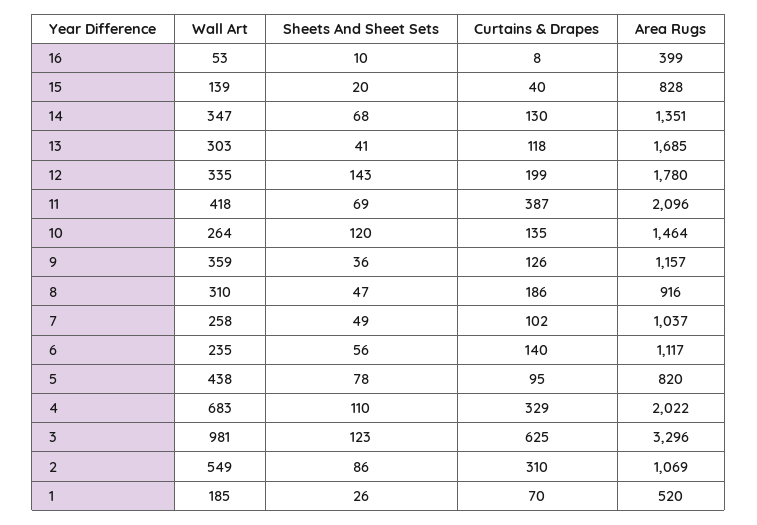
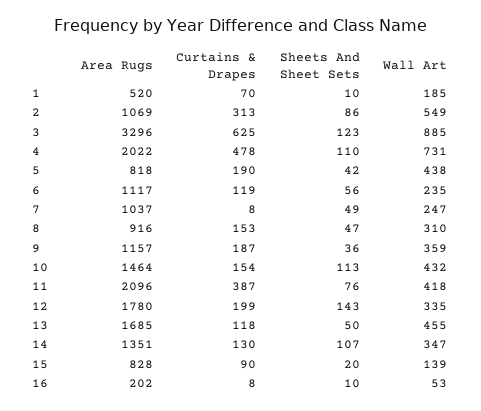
Area Rugs, 16: 399 -> 202
Curtains & Drapes, 15: 40 -> 90
Sheets And Sheet Sets, 14: 68 -> 107
Wall Art, 13: 303 -> 455
Sheets And Sheet Sets, 13: 41 -> 50
Sheets And Sheet Sets, 11: 69 -> 76
Wall Art, 10: 264 -> 432
Sheets And Sheet Sets, 10: 120 -> 113
Curtains & Drapes, 10: 135 -> 154
Curtains & Drapes, 9: 126 -> 187
Curtains & Drapes, 8: 186 -> 153
Wall Art, 7: 258 -> 247
Curtains & Drapes, 7: 102 -> 8
Curtains & Drapes, 6: 140 -> 119
Sheets And Sheet Sets, 5: 78 -> 42
Curtains & Drapes, 5: 95 -> 190
Area Rugs, 5: 820 -> 818
Wall Art, 4: 683 -> 731
Curtains & Drapes, 4: 329 -> 478
Wall Art, 3: 981 -> 885
Curtains & Drapes, 2: 310 -> 313
Sheets And Sheet Sets, 1: 26 -> 10

